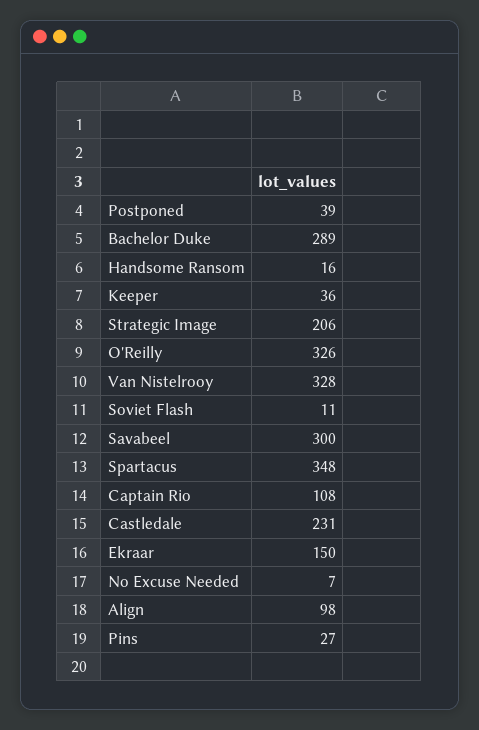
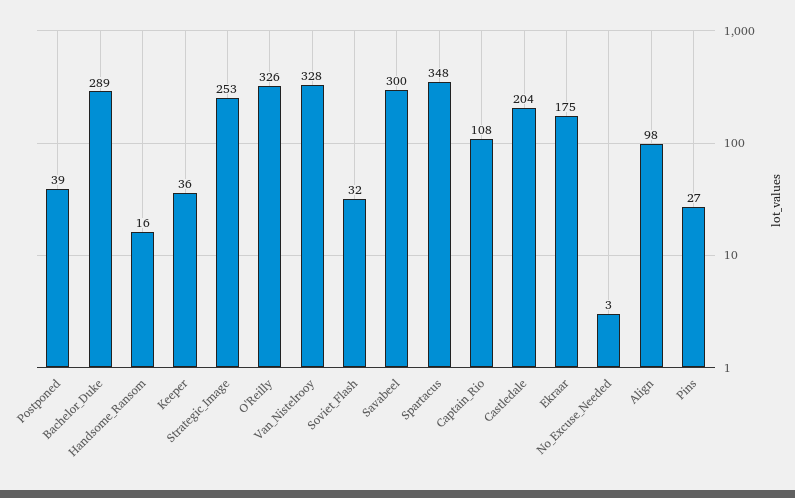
Strategic Image: 206 -> 253
Soviet Flash: 11 -> 32
Castledale: 231 -> 204
Ekraar: 150 -> 175
No Excuse Needed: 7 -> 3

